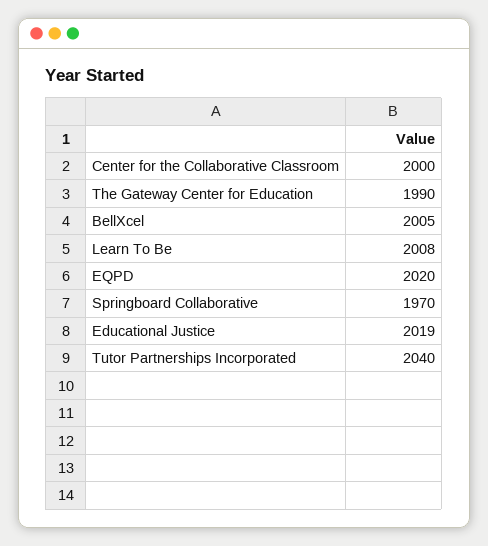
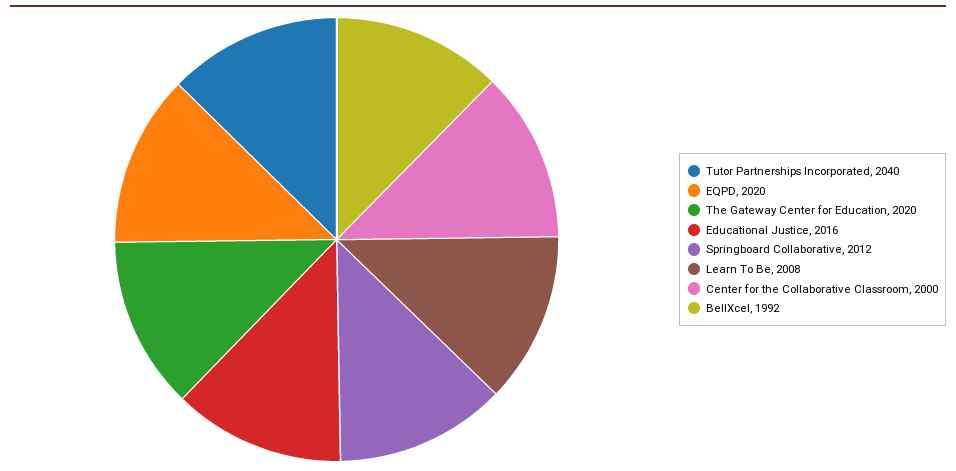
The Gateway Center for Education: 1990 -> 2020
BellXcel: 2005 -> 1992
Springboard Collaborative: 1970 -> 2012
Educational Justice: 2019 -> 2016

